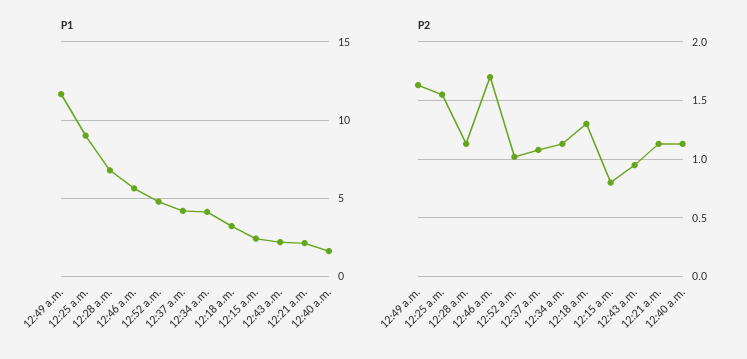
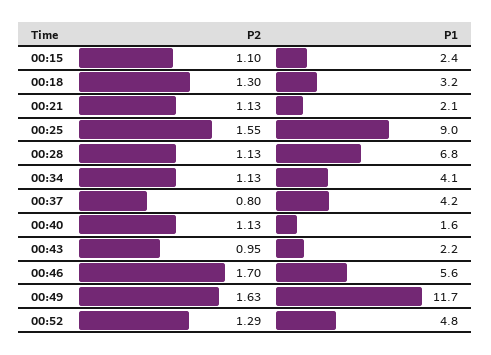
P2, 12:52 a.m.: 1 -> 1.29
P2, 12:37 a.m.: 1.1 -> 0.8
P2, 12:15 a.m.: 0.8 -> 1.1

